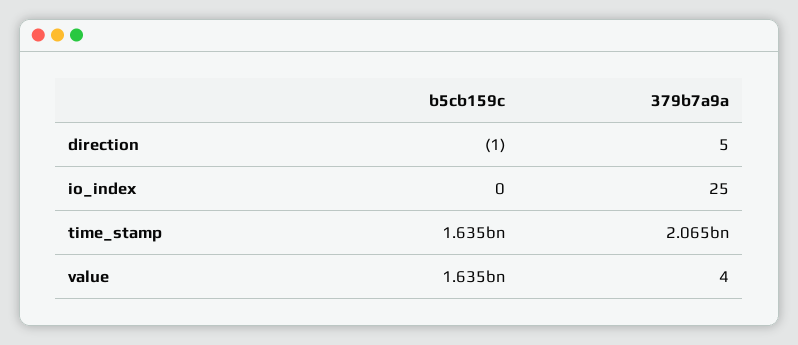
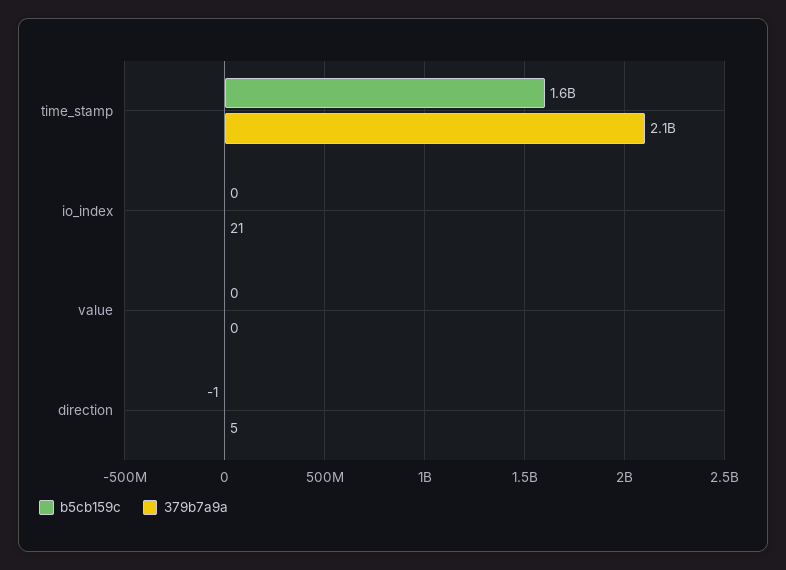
379b7a9a, io_index: 25 -> 21
b5cb159c, value: 1635000000 -> 0
379b7a9a, value: 4 -> 0

